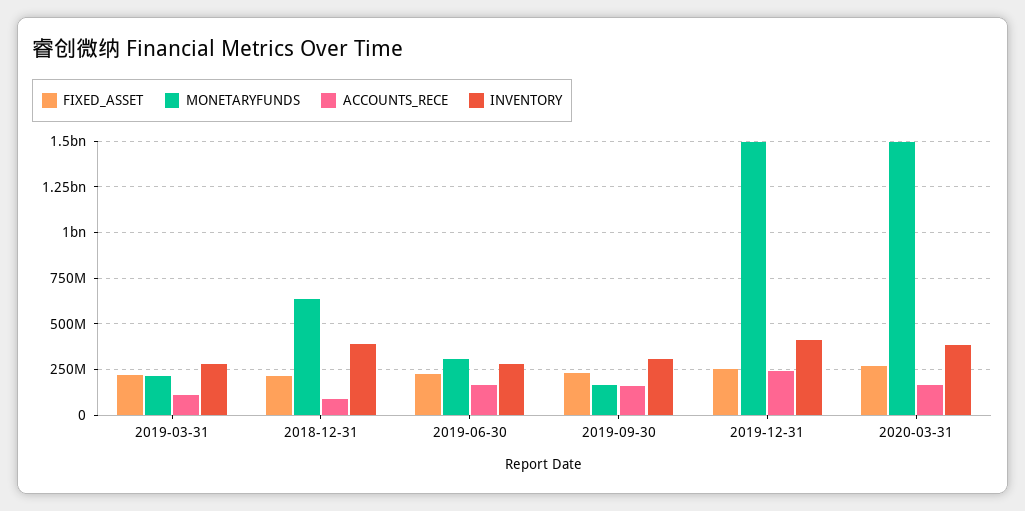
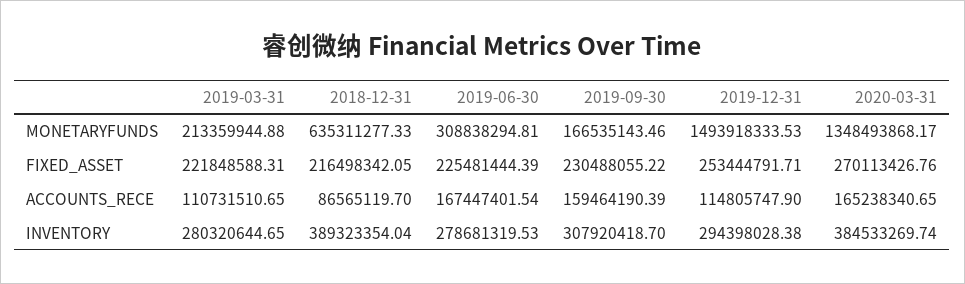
ACCOUNTS_RECE, 2019-12-31: 250000000 -> 114805747.9
INVENTORY, 2019-12-31: 400000000 -> 294398028.38
MONETARYFUNDS, 2020-03-31: 1500000000 -> 1348493868.17

